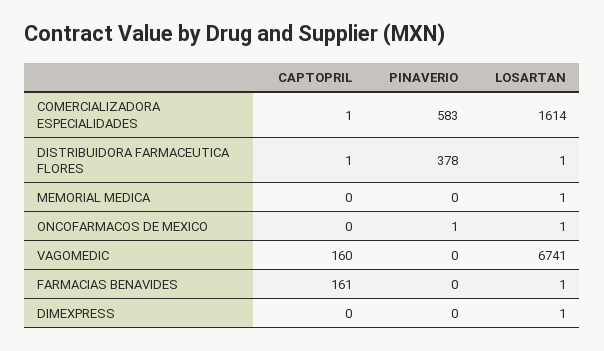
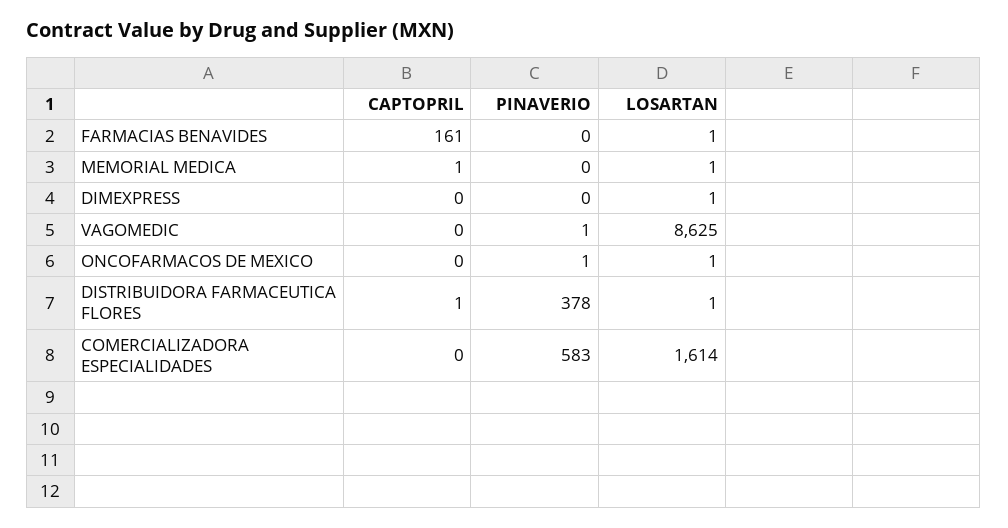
CAPTOPRIL, COMERCIALIZADORA ESPECIALIDADES: 1 -> 0
CAPTOPRIL, MEMORIAL MEDICA: 0 -> 1
CAPTOPRIL, VAGOMEDIC: 160 -> 0
PINAVERIO, VAGOMEDIC: 0 -> 1
LOSARTAN, VAGOMEDIC: 6741 -> 8625

